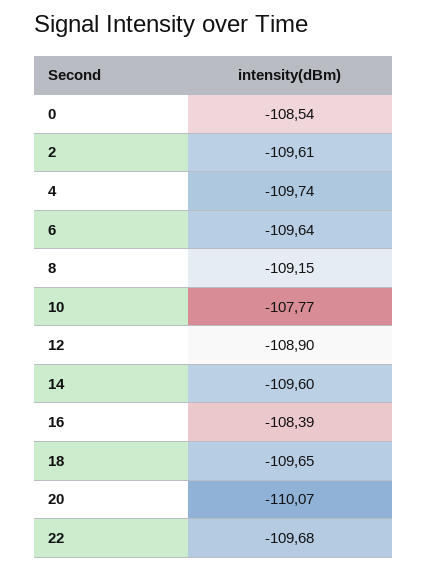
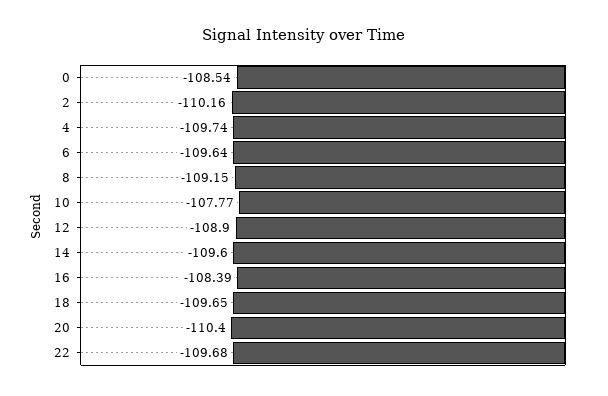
2: -109.61 -> -110.16
20: -110.07 -> -110.4

